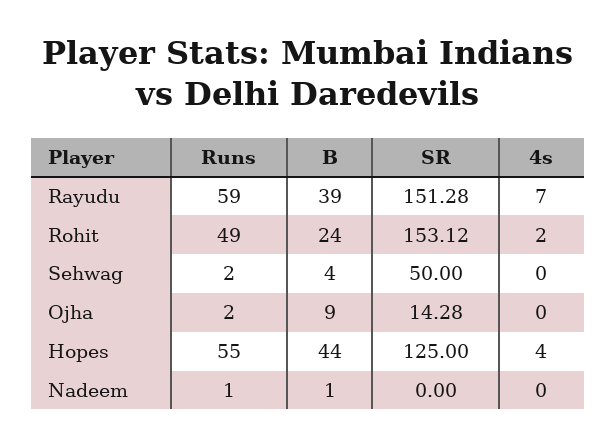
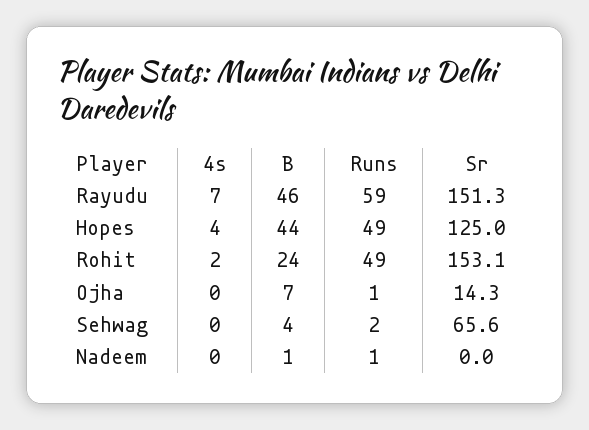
B, Rayudu: 39 -> 46
SR, Sehwag: 50 -> 65.6
Runs, Ojha: 2 -> 1
B, Ojha: 9 -> 7
Runs, Hopes: 55 -> 49

